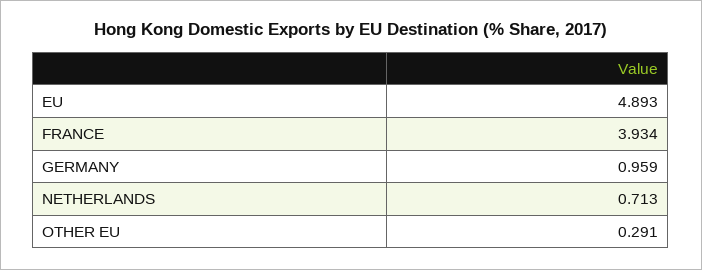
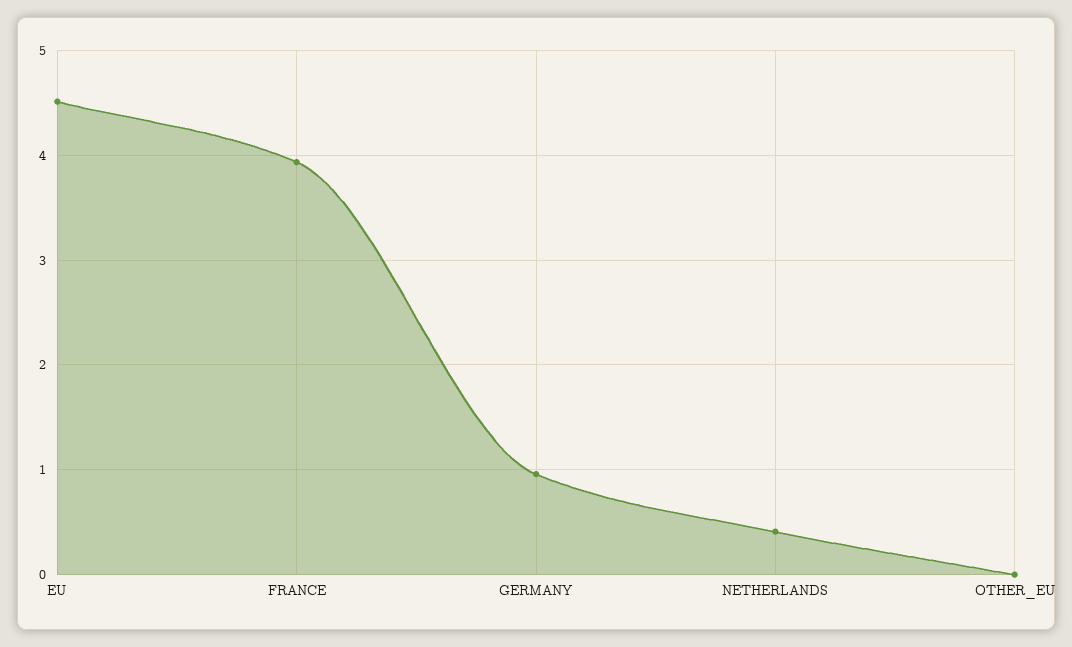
EU: 4.893 -> 4.5
NETHERLANDS: 0.713 -> 0.4
OTHER EU: 0.291 -> 0

